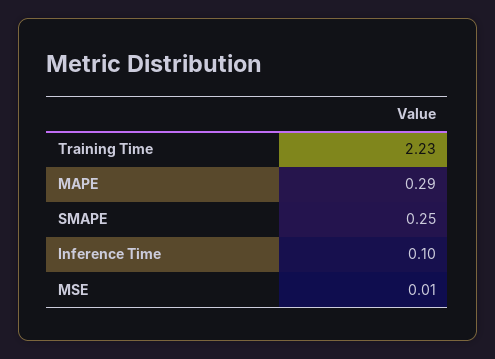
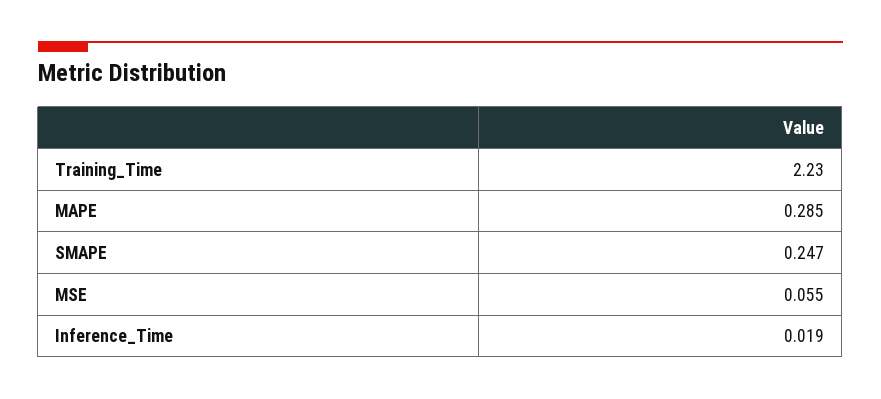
Inference Time: 0.1 -> 0.019
MSE: 0.01 -> 0.055

